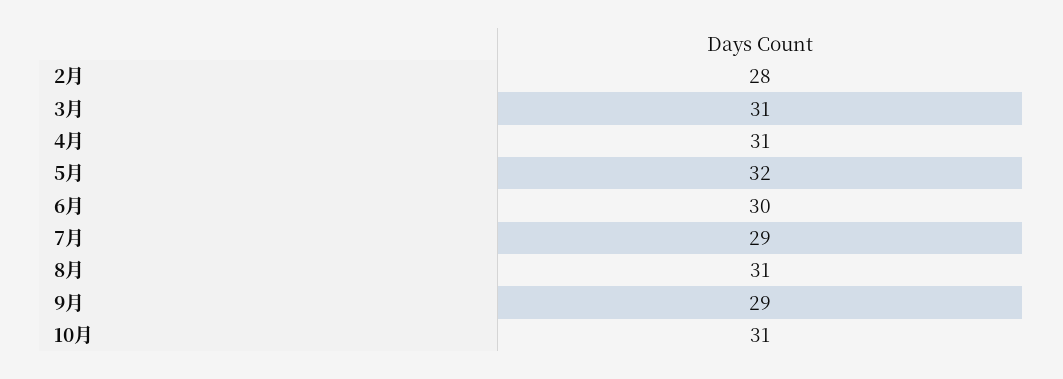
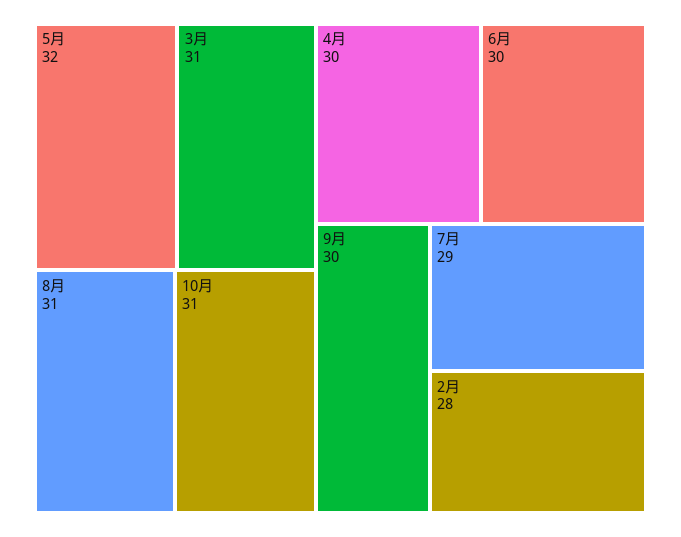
4月: 31 -> 30
9月: 29 -> 30

